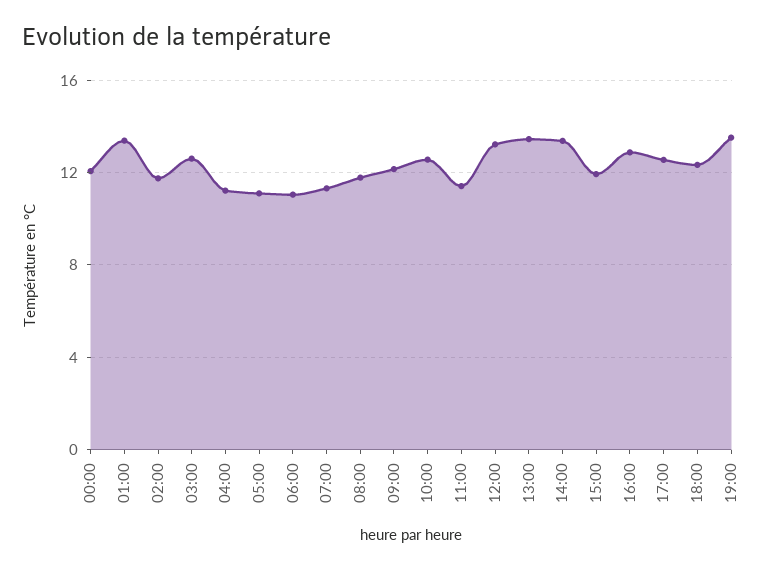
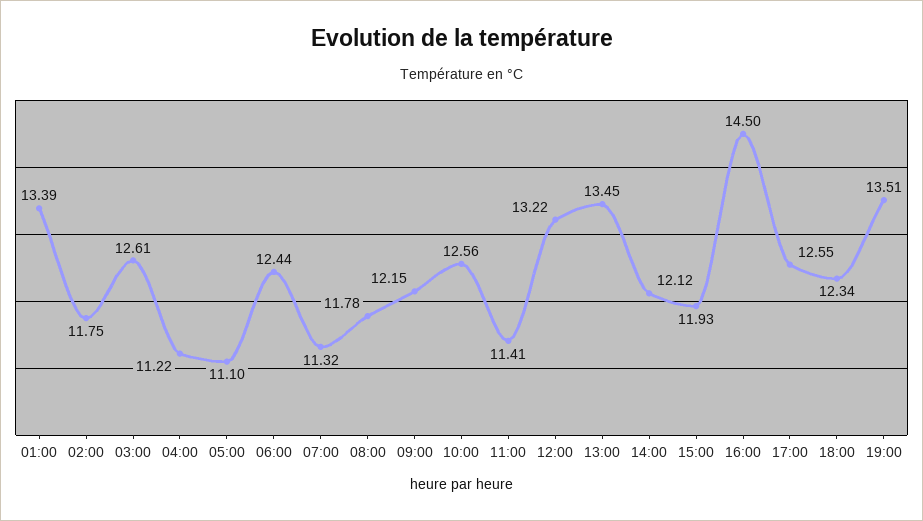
00:00: 12 -> none
06:00: 11 -> 12.44
14:00: 13.5 -> 12.12
16:00: 13 -> 14.5

